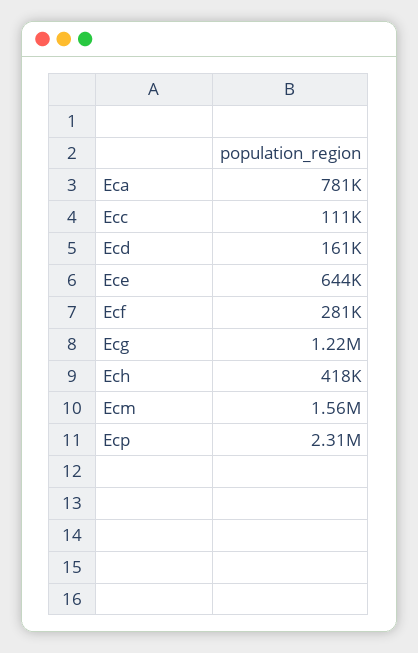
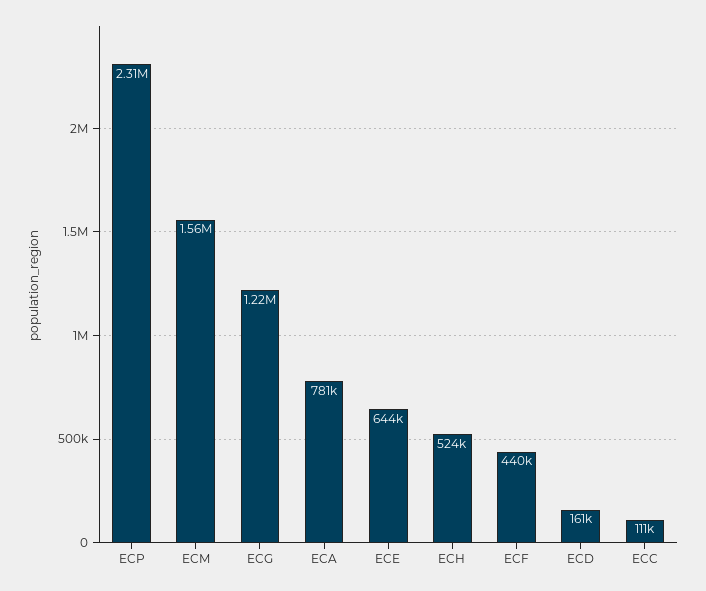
Ecf: 281000 -> 440000
Ech: 418000 -> 524000

